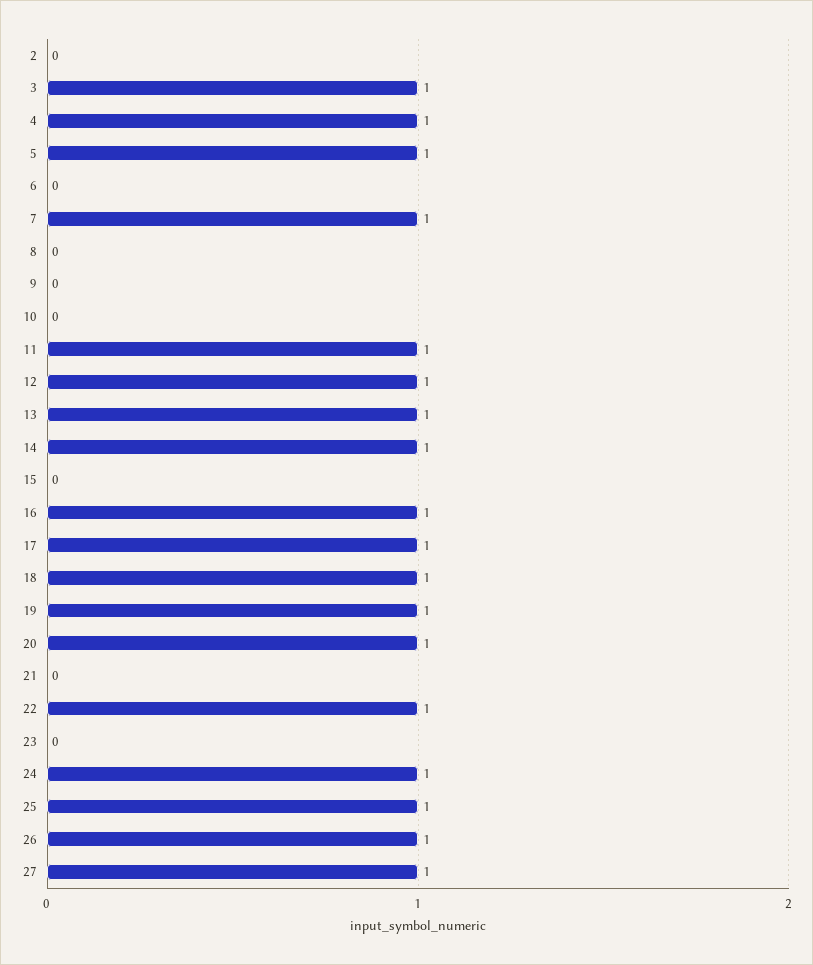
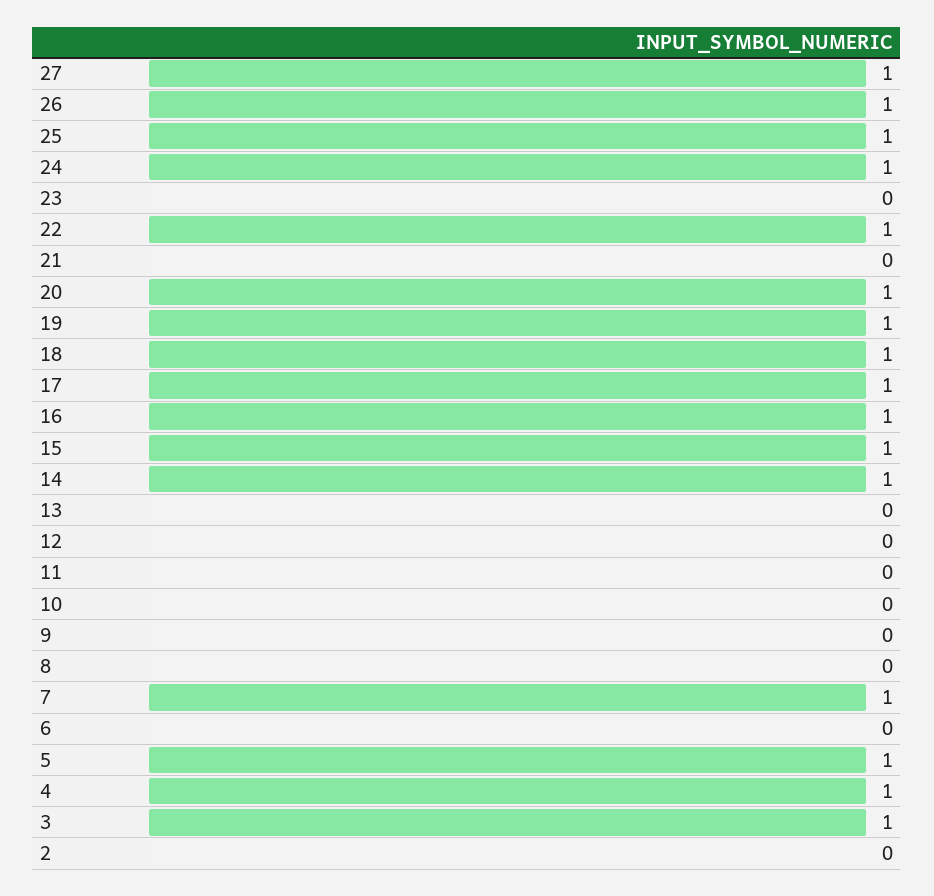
11: 1 -> 0
12: 1 -> 0
13: 1 -> 0
15: 0 -> 1

